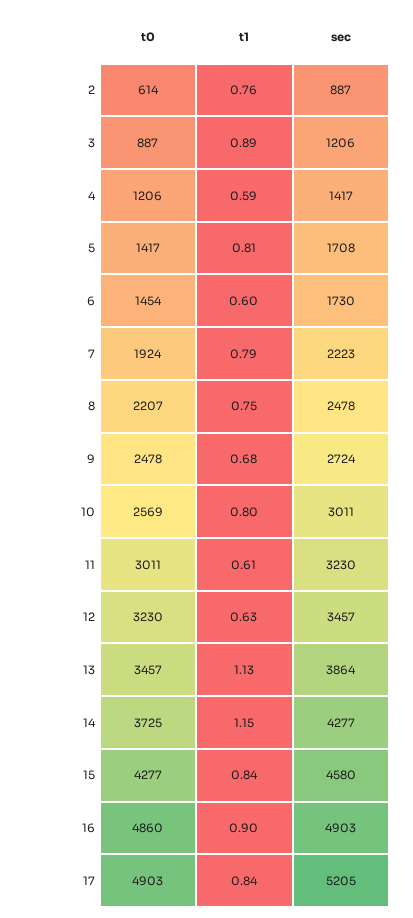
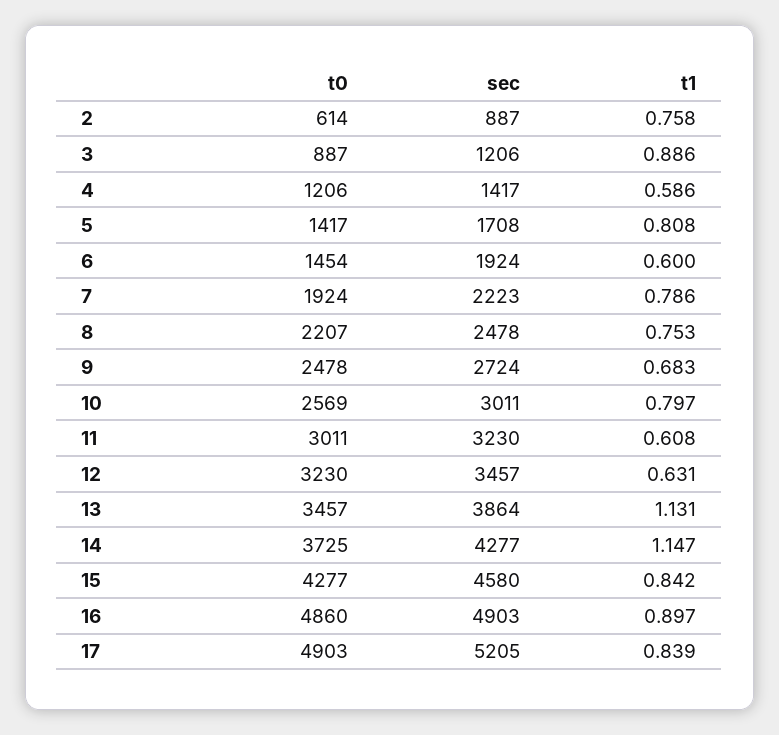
sec, 6: 1730 -> 1924

